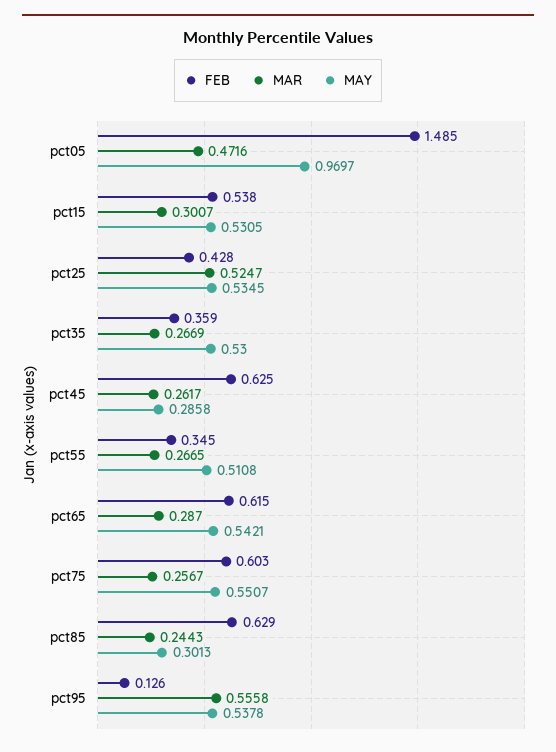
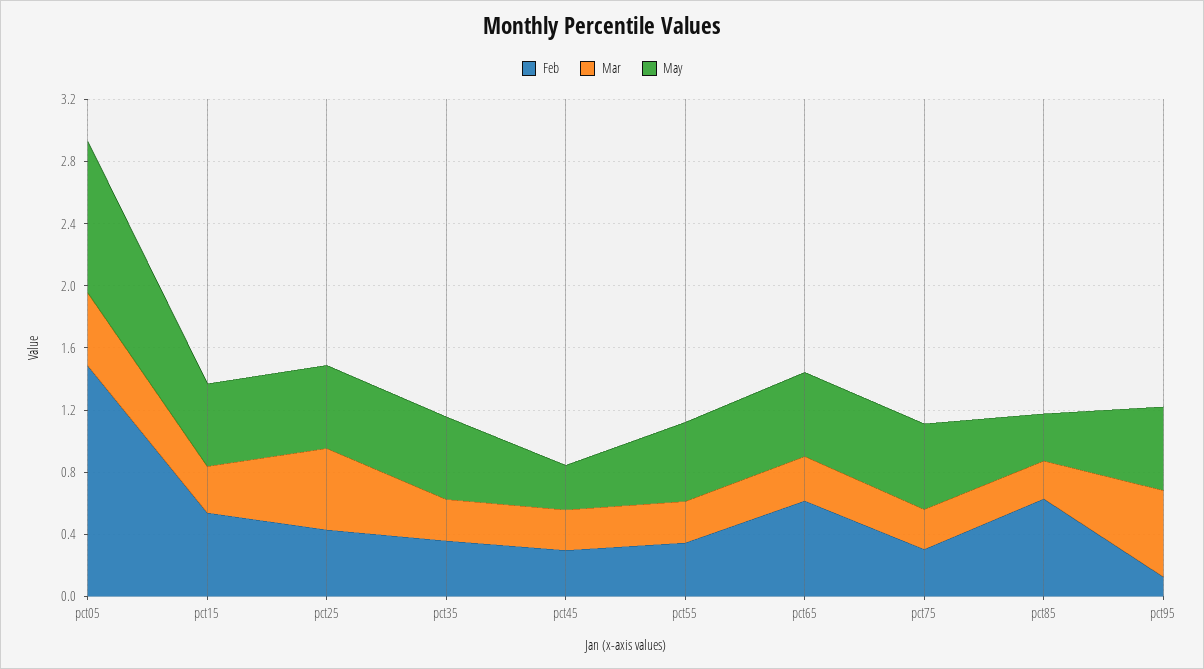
FEB, pct45: 0.625 -> 0.3
FEB, pct75: 0.603 -> 0.3

